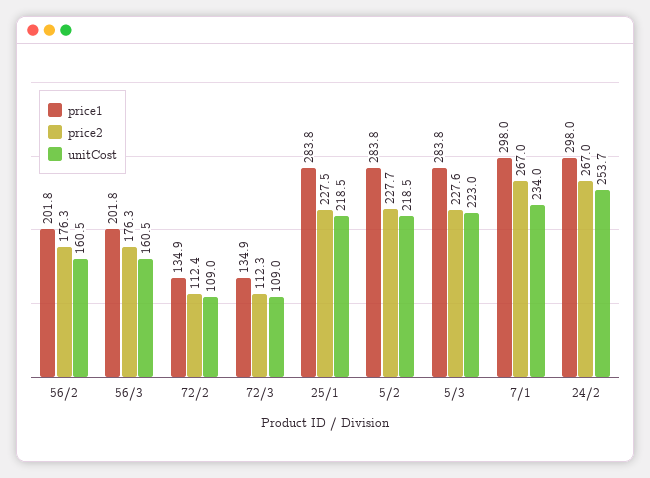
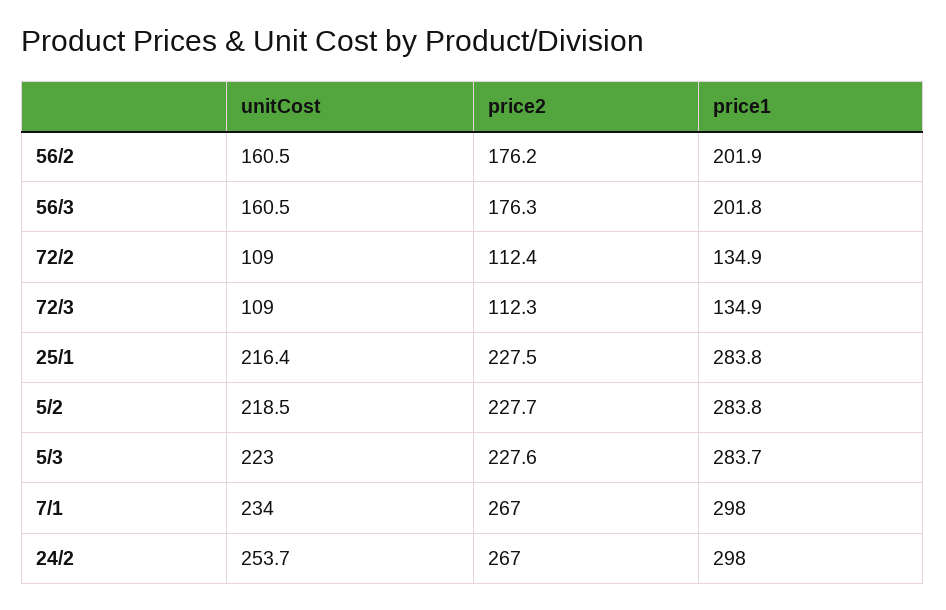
price1, 56/2: 201.8 -> 201.9
price2, 56/2: 176.3 -> 176.2
unitCost, 25/1: 218.5 -> 216.4
price1, 5/3: 283.8 -> 283.7

